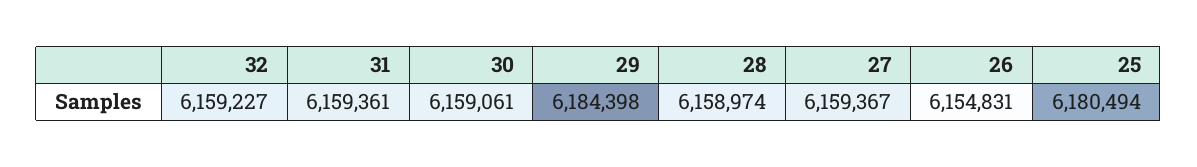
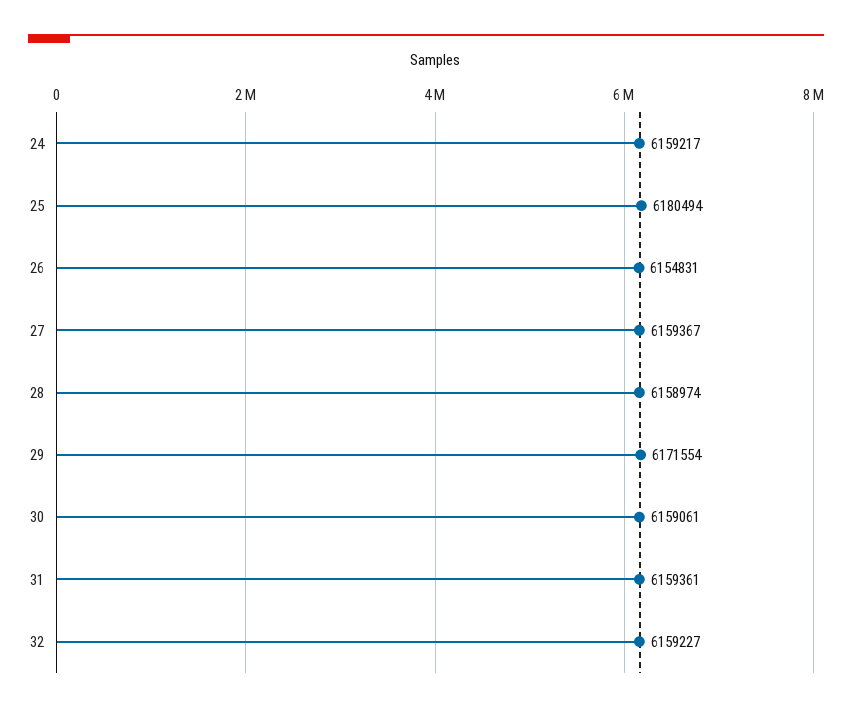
29: 6184398 -> 6171554
24: none -> 6159217

